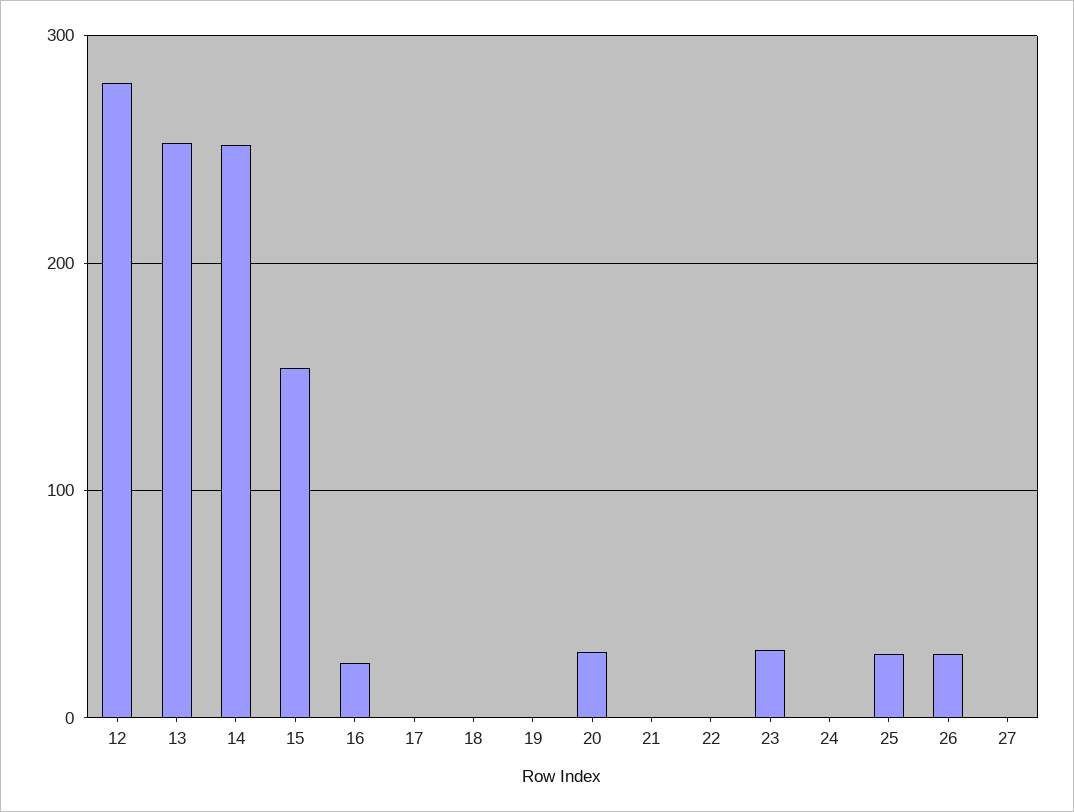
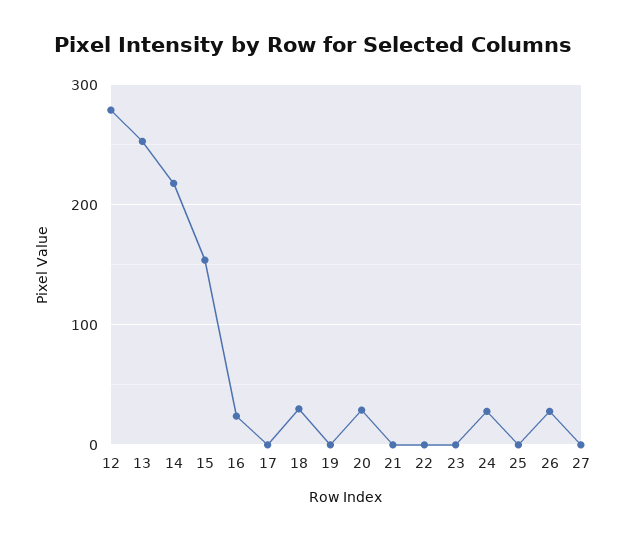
14: 250 -> 220
18: 0 -> 30
23: 30 -> 0
24: 0 -> 30
25: 30 -> 0

